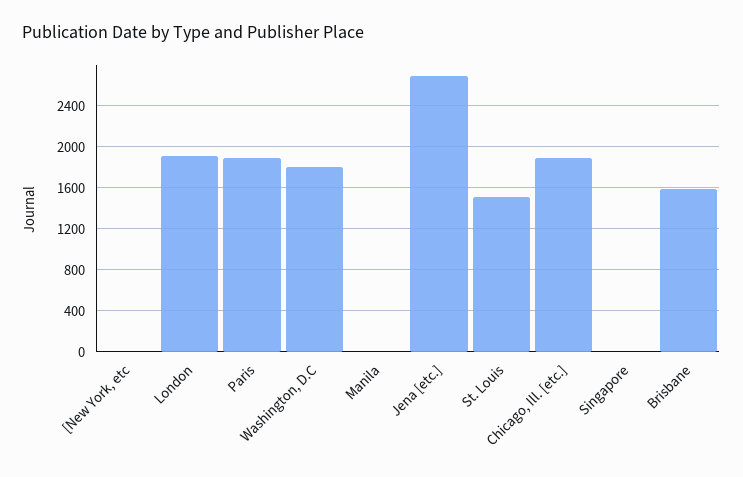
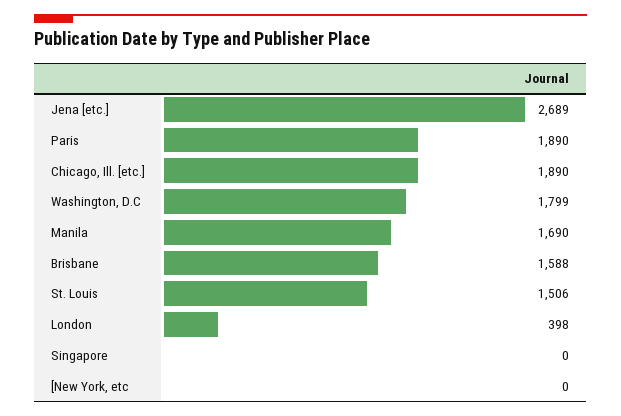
London: 1900 -> 398
Manila: 0 -> 1690

